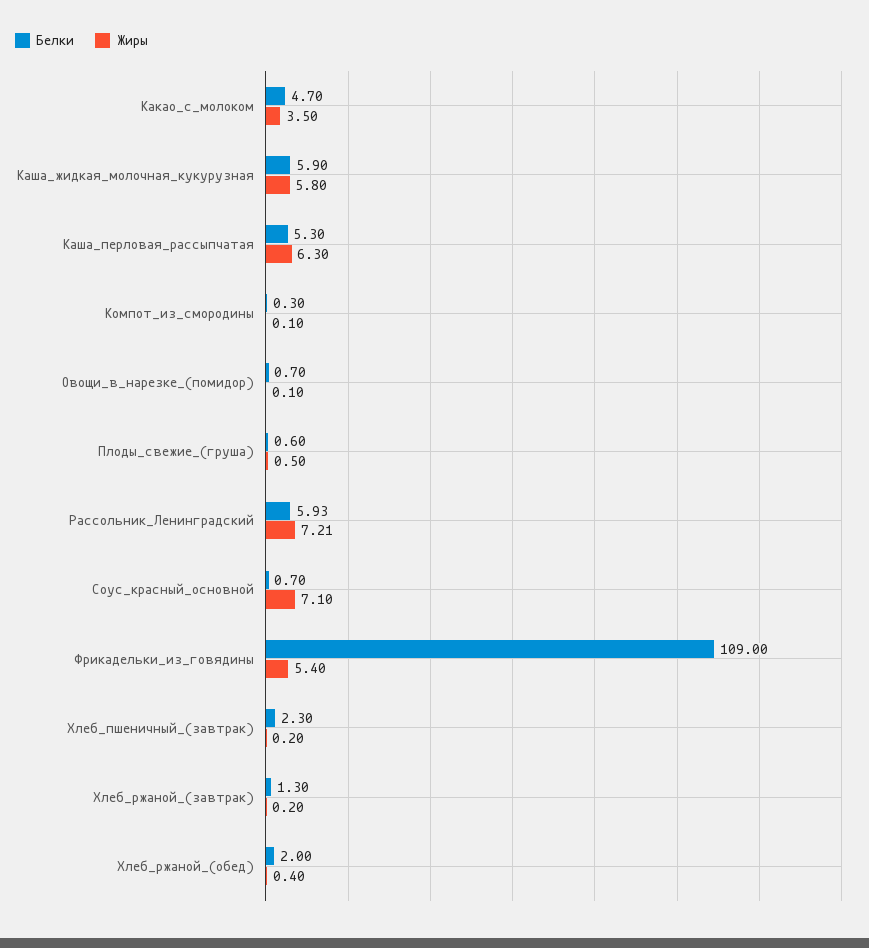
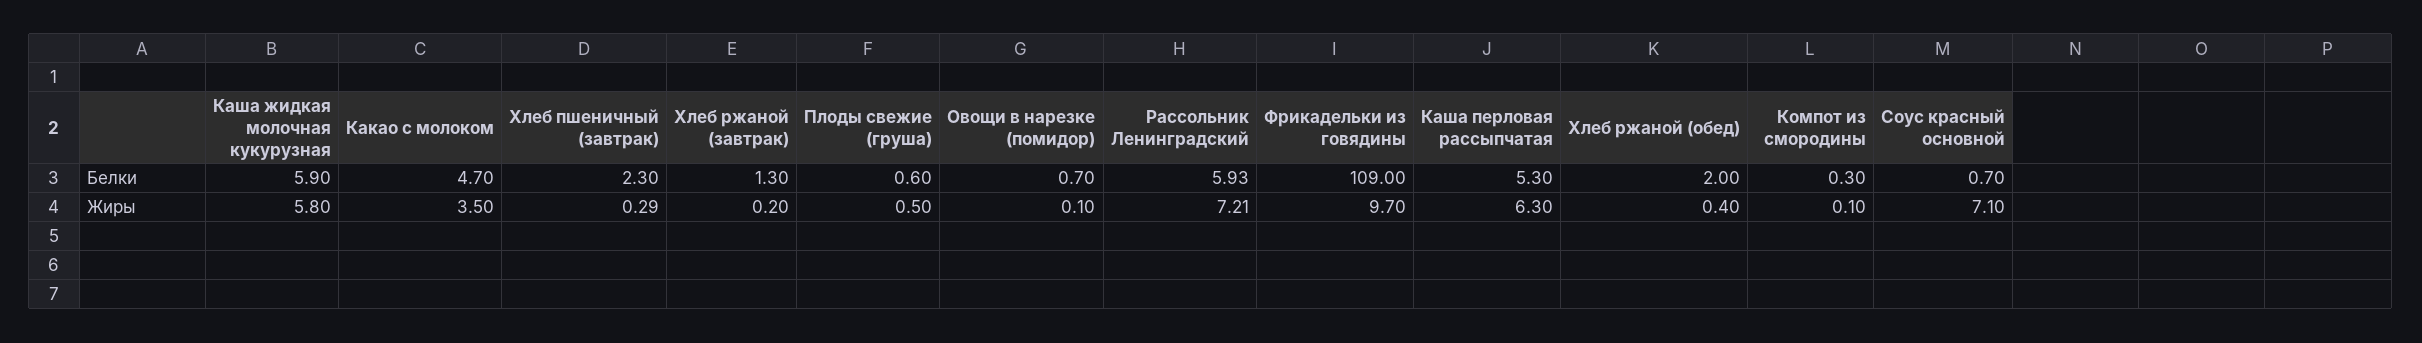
Жиры, Фрикадельки_из_говядины: 5.4 -> 9.7
Жиры, Хлеб_пшеничный_(завтрак): 0.2 -> 0.29

